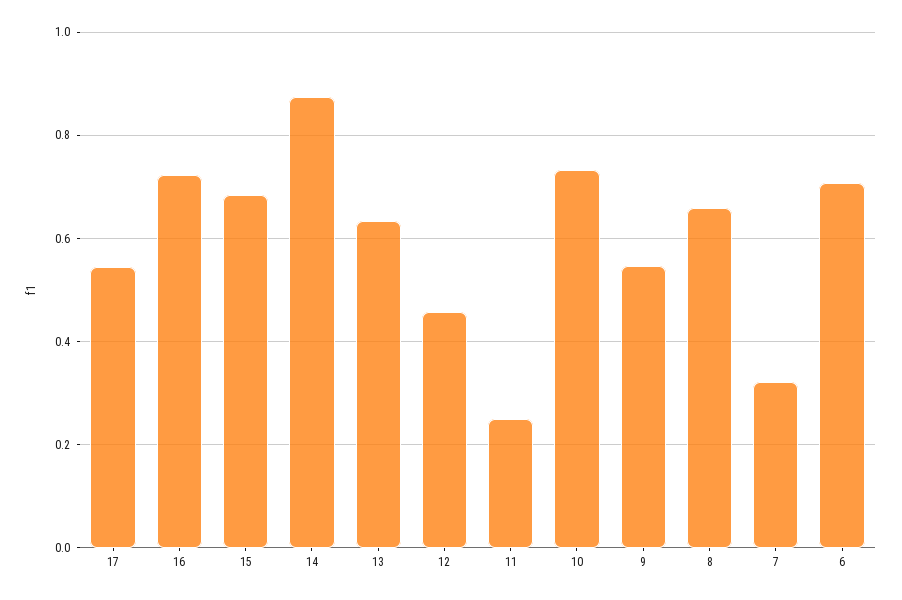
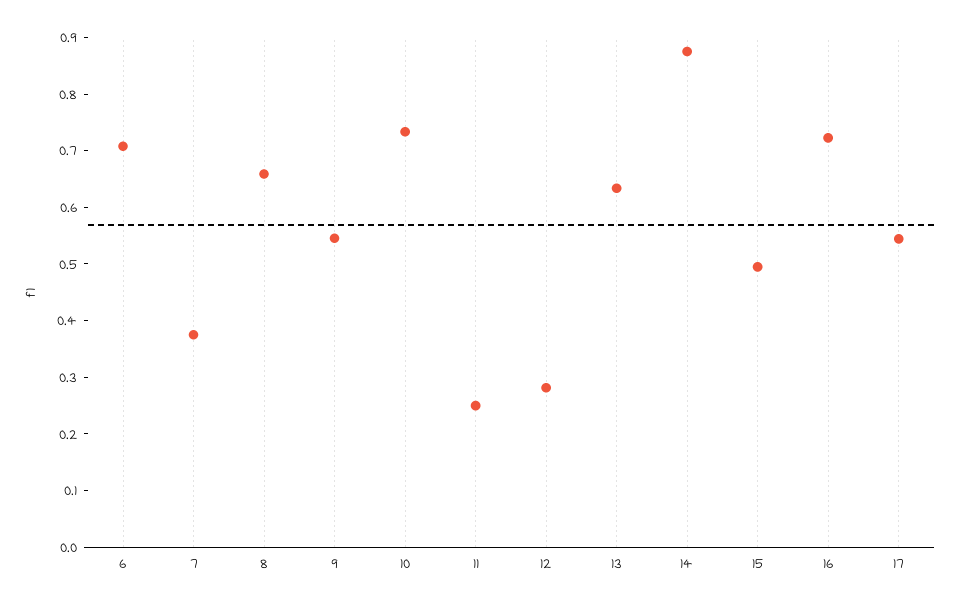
15: 0.68 -> 0.5
12: 0.46 -> 0.28
7: 0.32 -> 0.38

